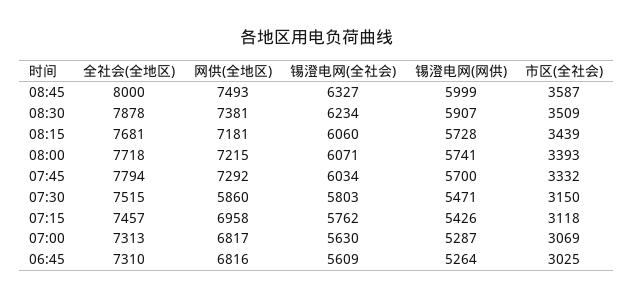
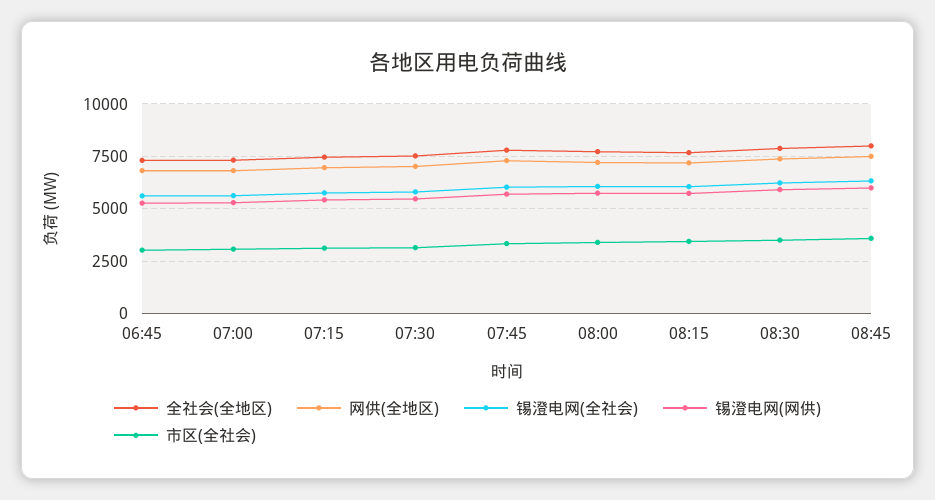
网供(全地区), 07:30: 5860 -> 7000

